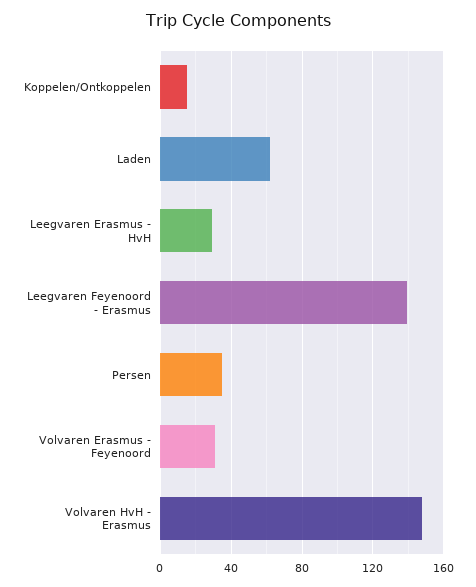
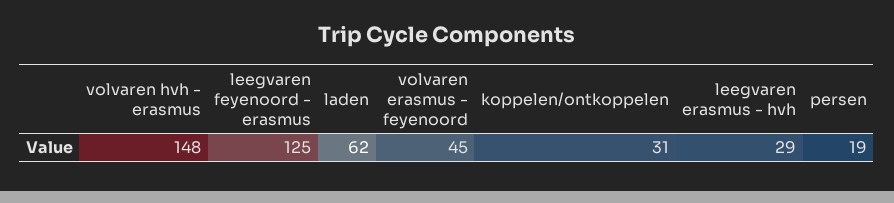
Koppelen/Ontkoppelen: 15 -> 31
Leegvaren Feyenoord - Erasmus: 140 -> 125
Persen: 35 -> 19
Volvaren Erasmus - Feyenoord: 30 -> 45

